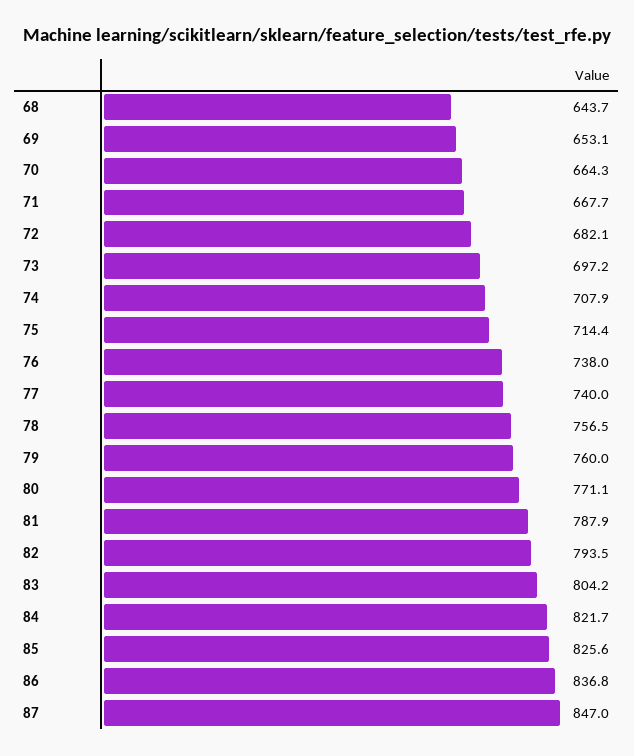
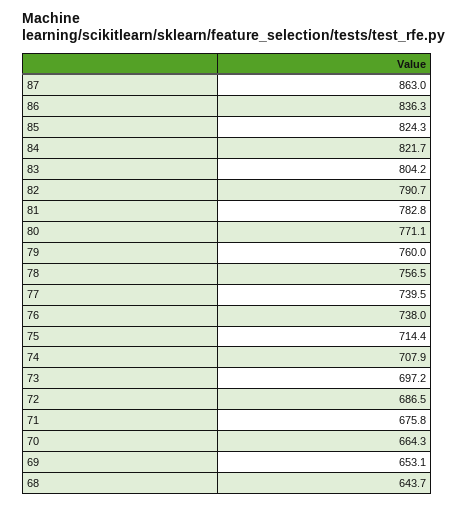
71: 667.7 -> 675.8
72: 682.1 -> 686.5
77: 740 -> 739.5
81: 787.9 -> 782.8
82: 793.5 -> 790.7
85: 825.6 -> 824.3
86: 836.8 -> 836.3
87: 847 -> 863

